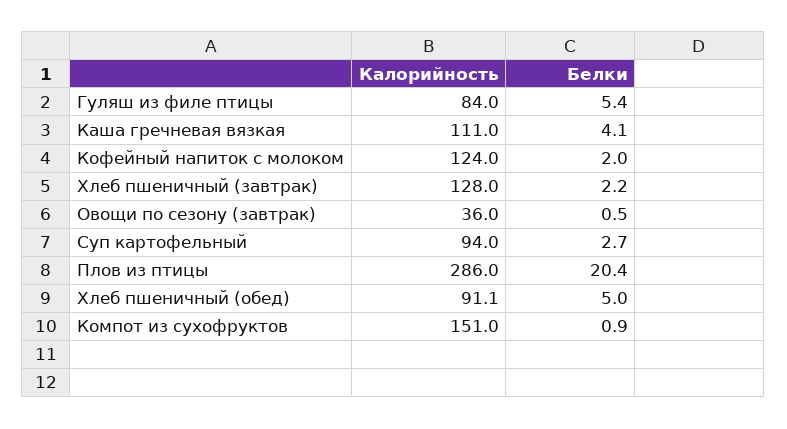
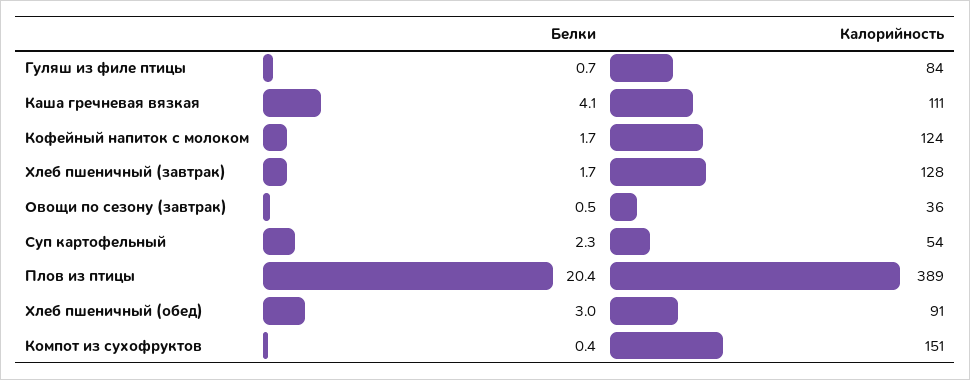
Белки, Гуляш из филе птицы: 5.4 -> 0.7
Белки, Кофейный напиток с молоком: 2 -> 1.7
Белки, Хлеб пшеничный (завтрак): 2.2 -> 1.7
Калорийность, Суп картофельный: 94 -> 54
Белки, Суп картофельный: 2.7 -> 2.3
Калорийность, Плов из птицы: 286 -> 389
Белки, Хлеб пшеничный (обед): 5 -> 3
Белки, Компот из сухофруктов: 0.9 -> 0.4

